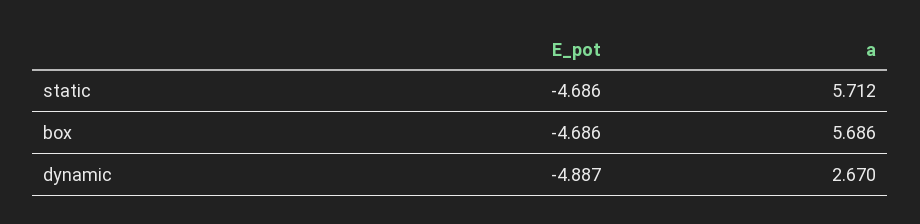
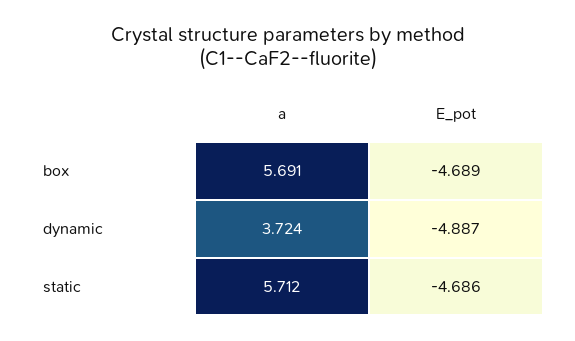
E_pot, box: -4.686 -> -4.689
a, box: 5.686 -> 5.691
a, dynamic: 2.67 -> 3.724

